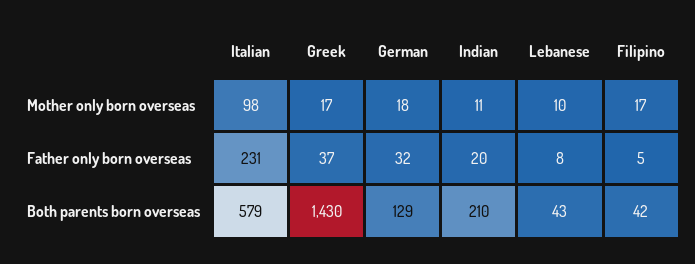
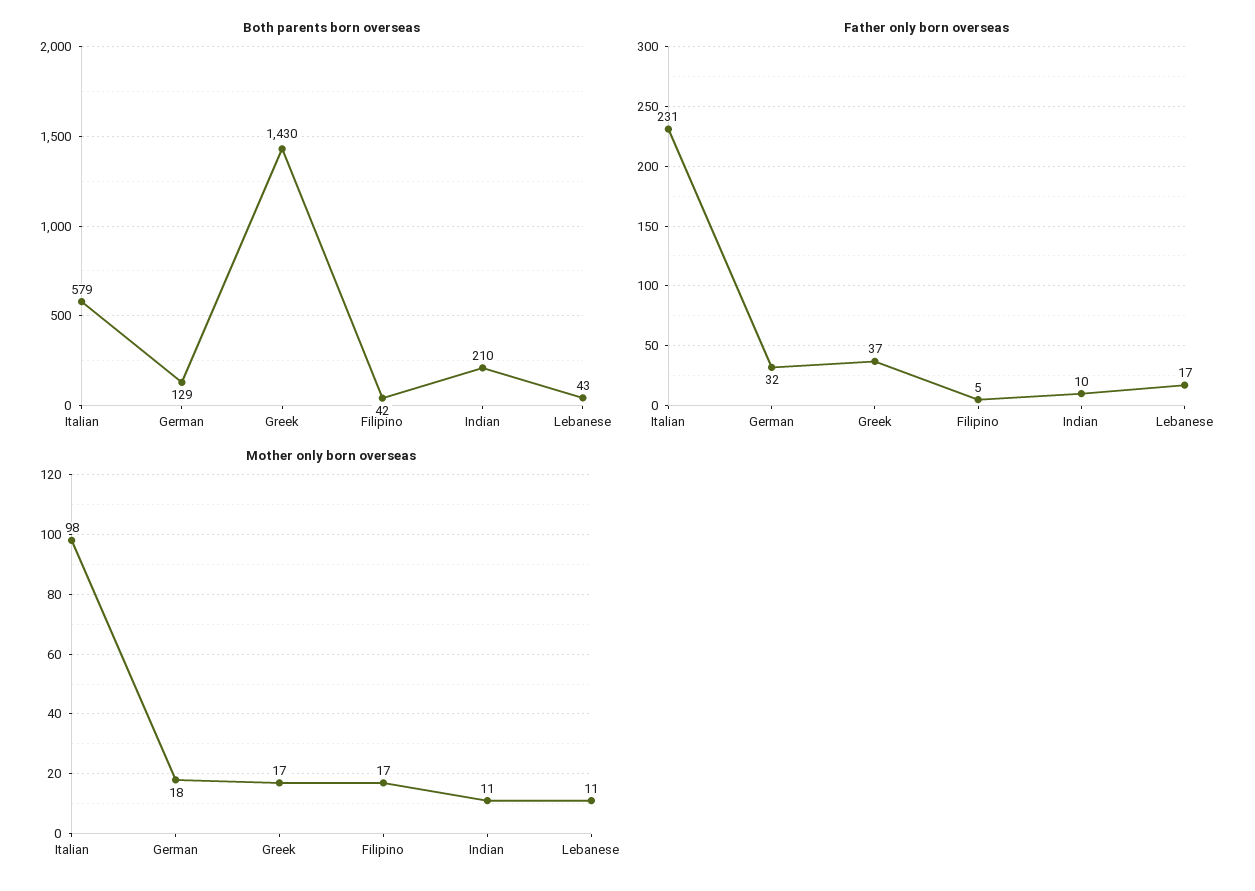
Mother only born overseas, Lebanese: 10 -> 11
Father only born overseas, Indian: 20 -> 10
Father only born overseas, Lebanese: 8 -> 17

